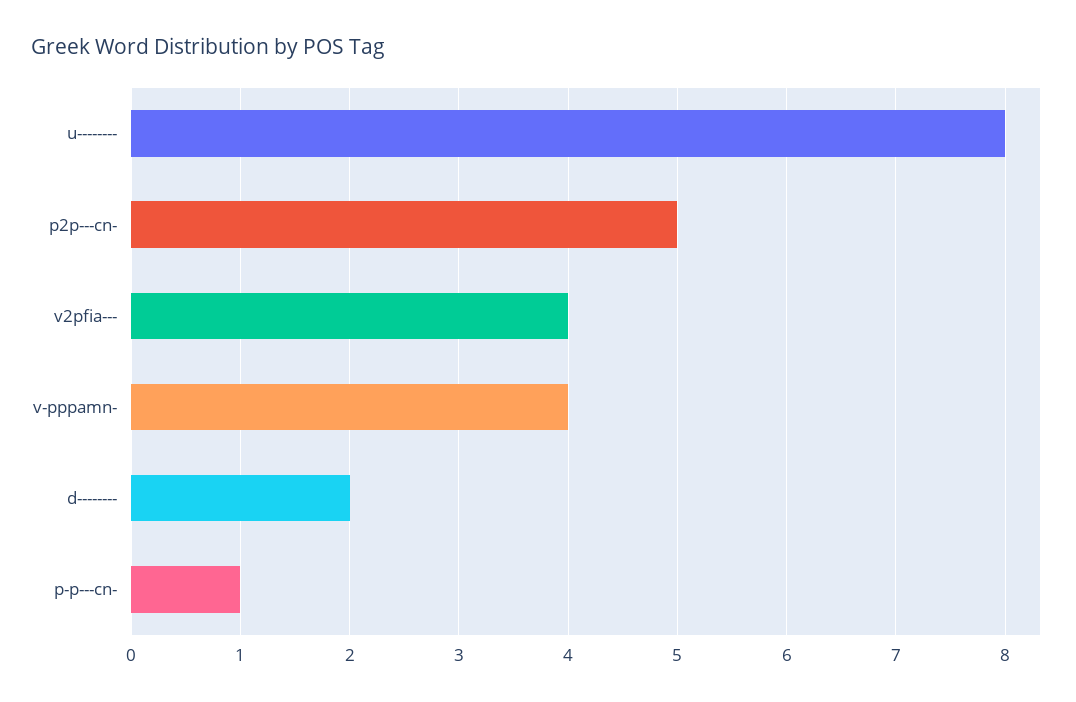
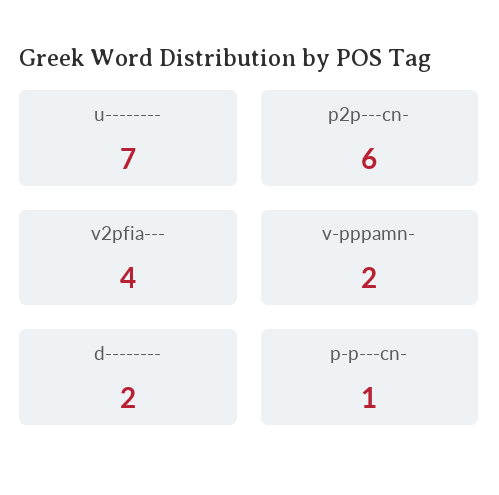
u--------: 8 -> 7
p2p---cn-: 5 -> 6
v-pppamn-: 4 -> 2

